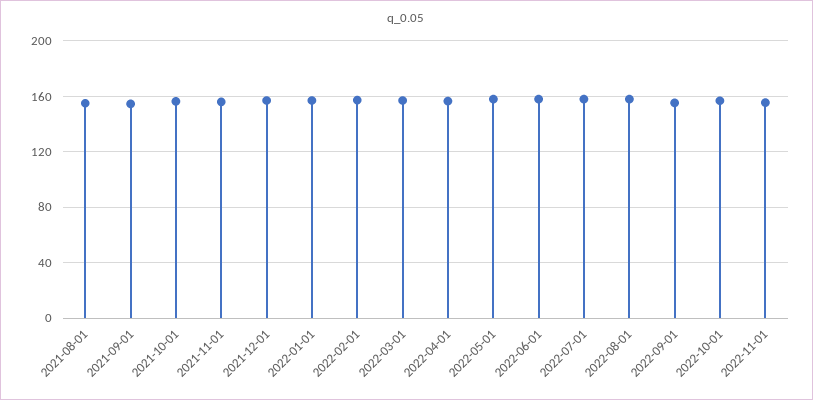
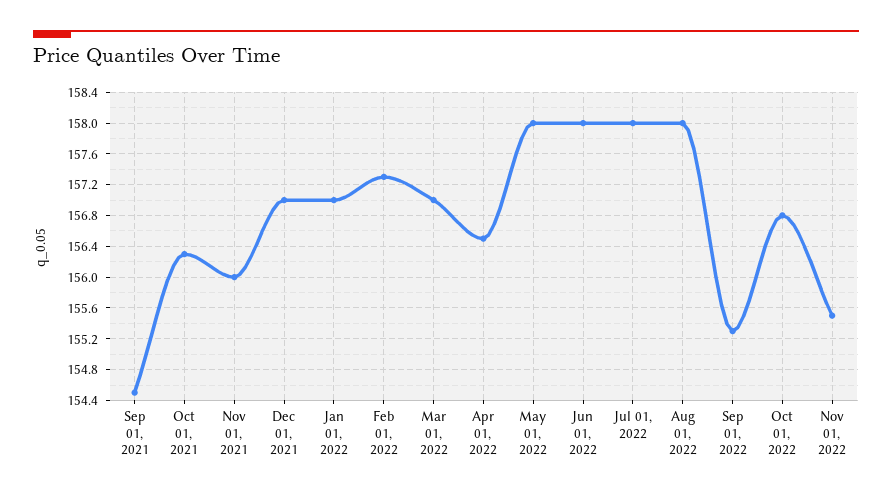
2021-08-01: 155 -> none

